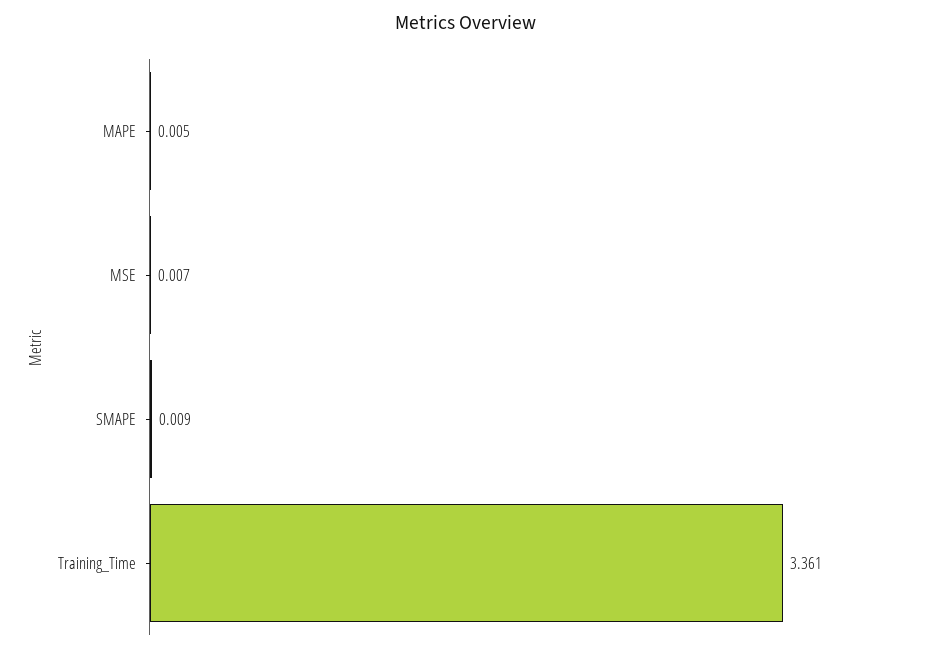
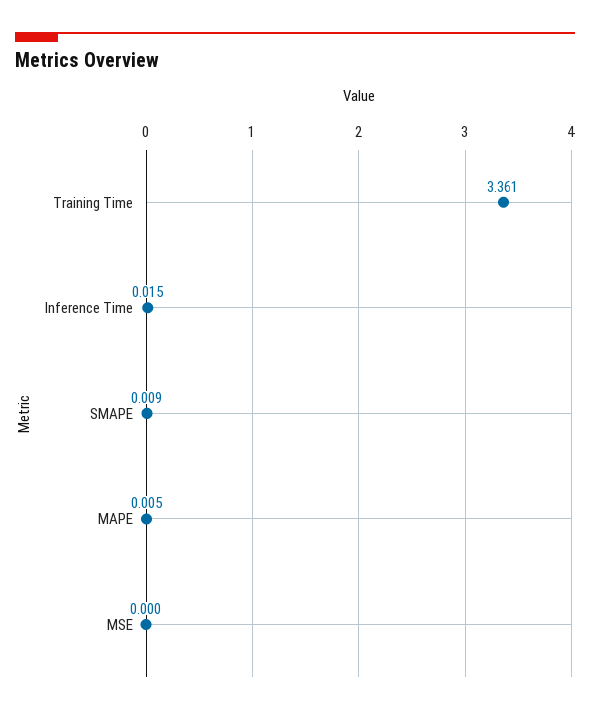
MSE: 0.007 -> 0
Inference Time: none -> 0.015

